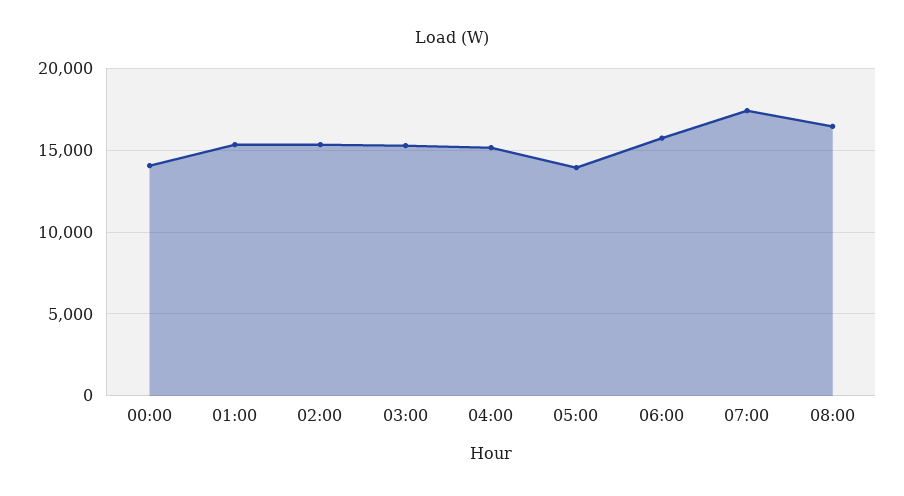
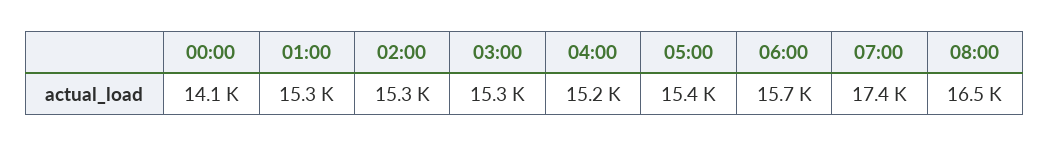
05:00: 14000 -> 15400

